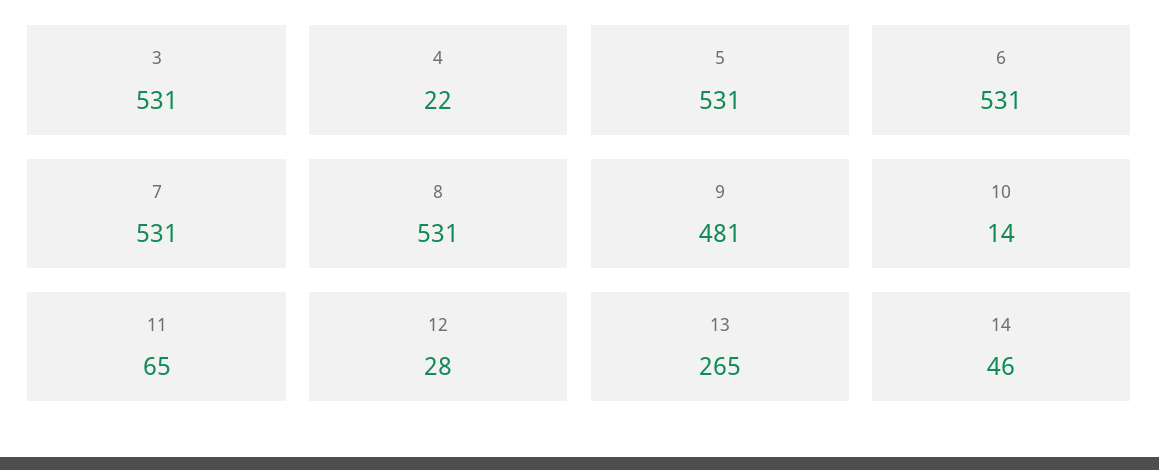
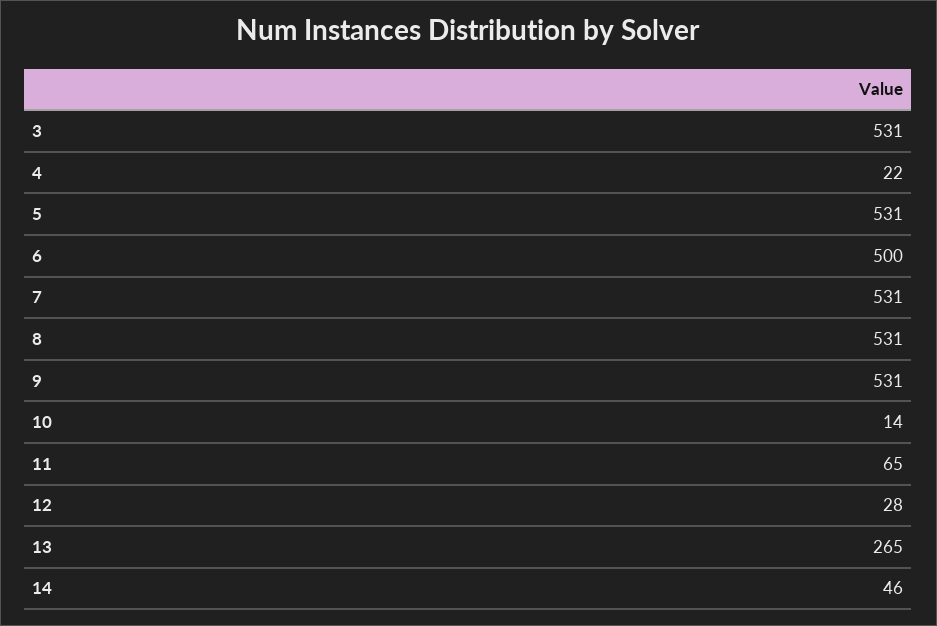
6: 531 -> 500
9: 481 -> 531

